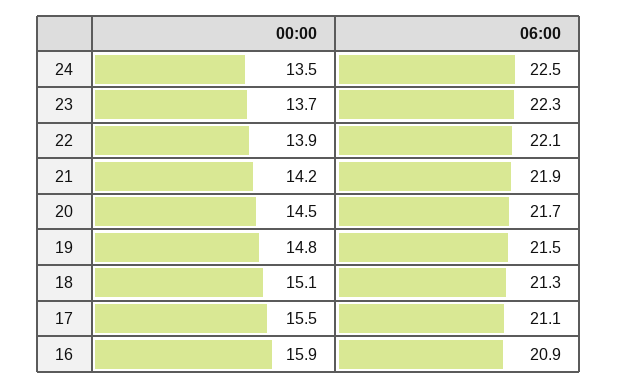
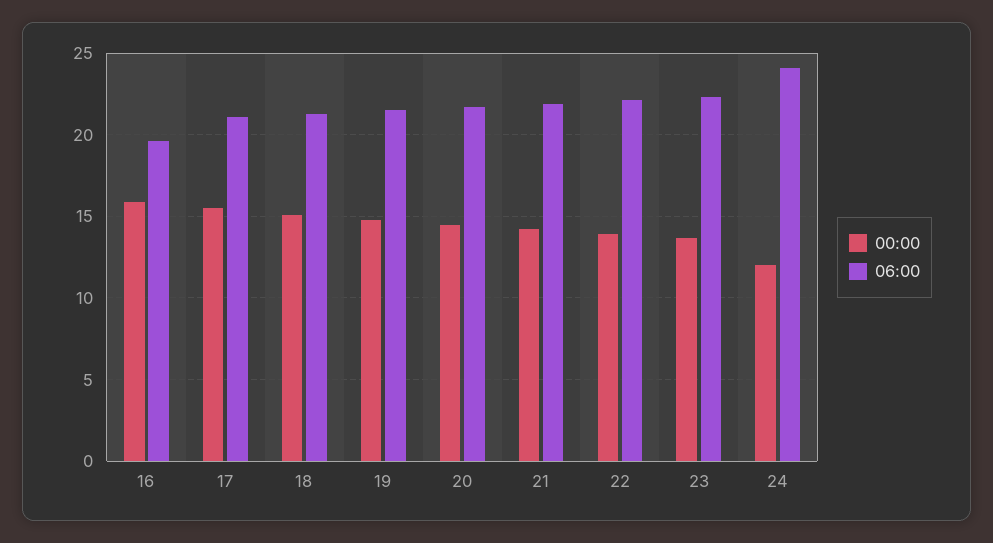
00:00, 24: 13.5 -> 12
06:00, 24: 22.5 -> 24
06:00, 16: 20.9 -> 19.5

